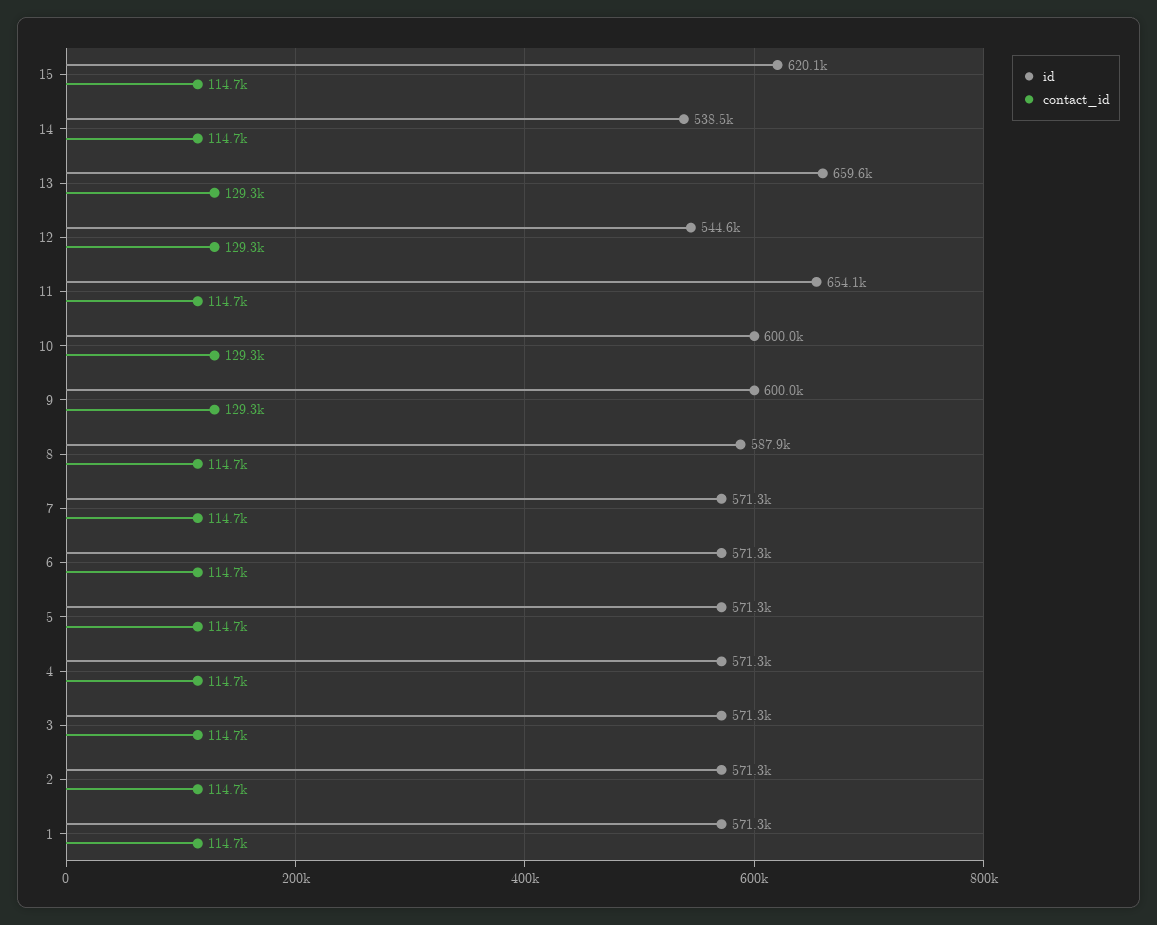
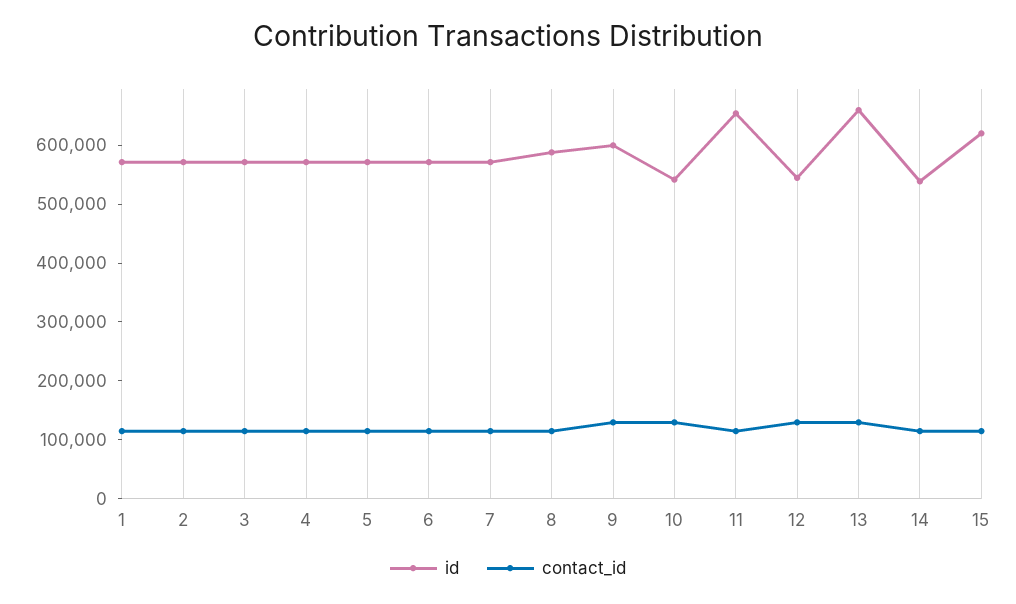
id, 10: 600000 -> 540000

